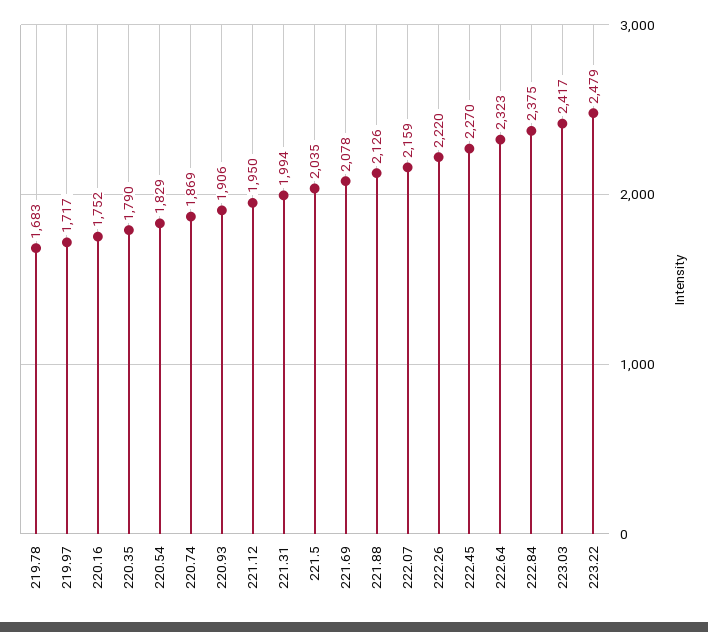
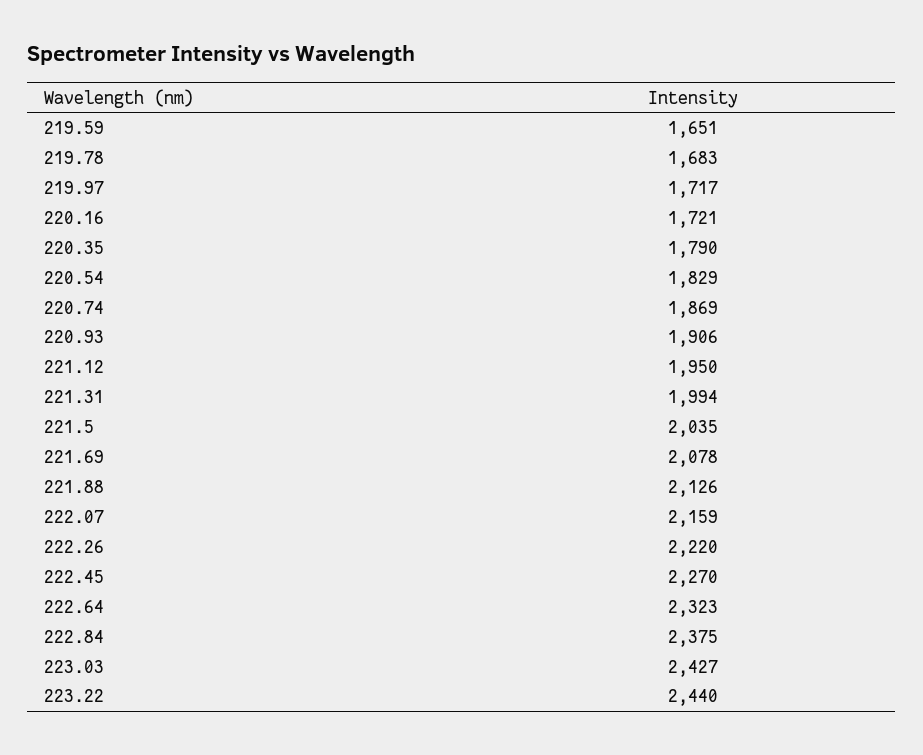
220.16: 1752 -> 1721
223.03: 2417 -> 2427
223.22: 2479 -> 2440
219.59: none -> 1651

